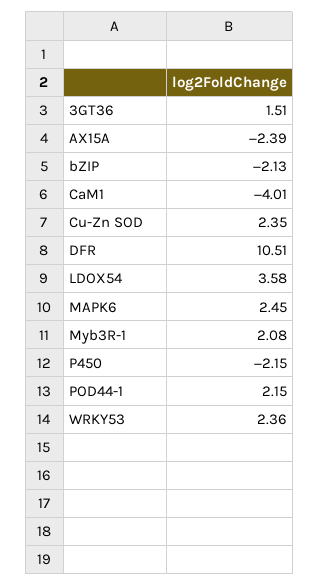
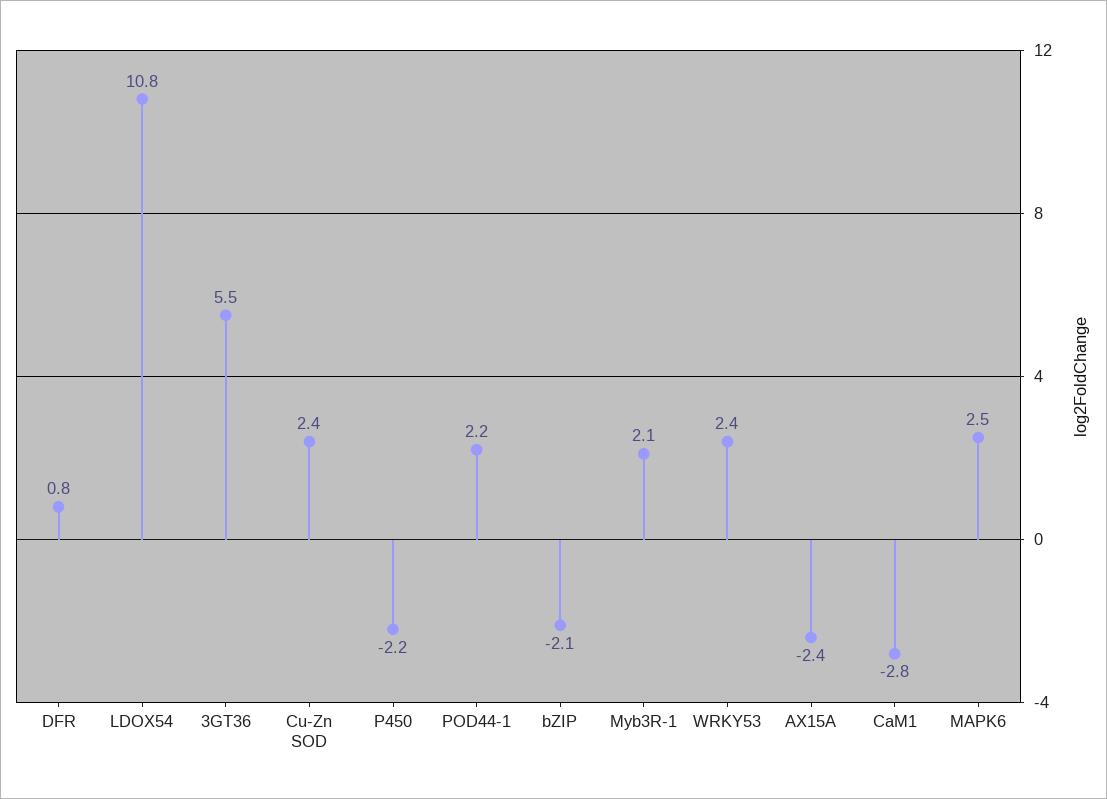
3GT36: 1.51 -> 5.5
CaM1: -4.01 -> -2.8
DFR: 10.51 -> 0.8
LDOX54: 3.58 -> 10.8

